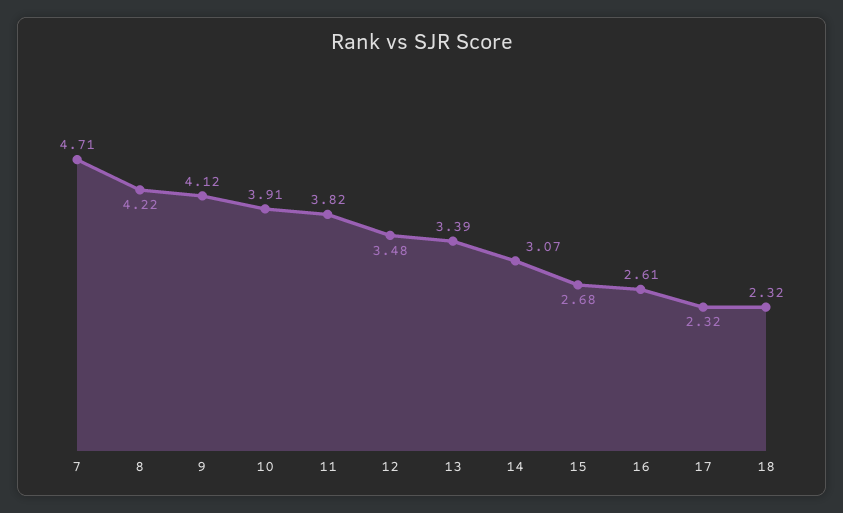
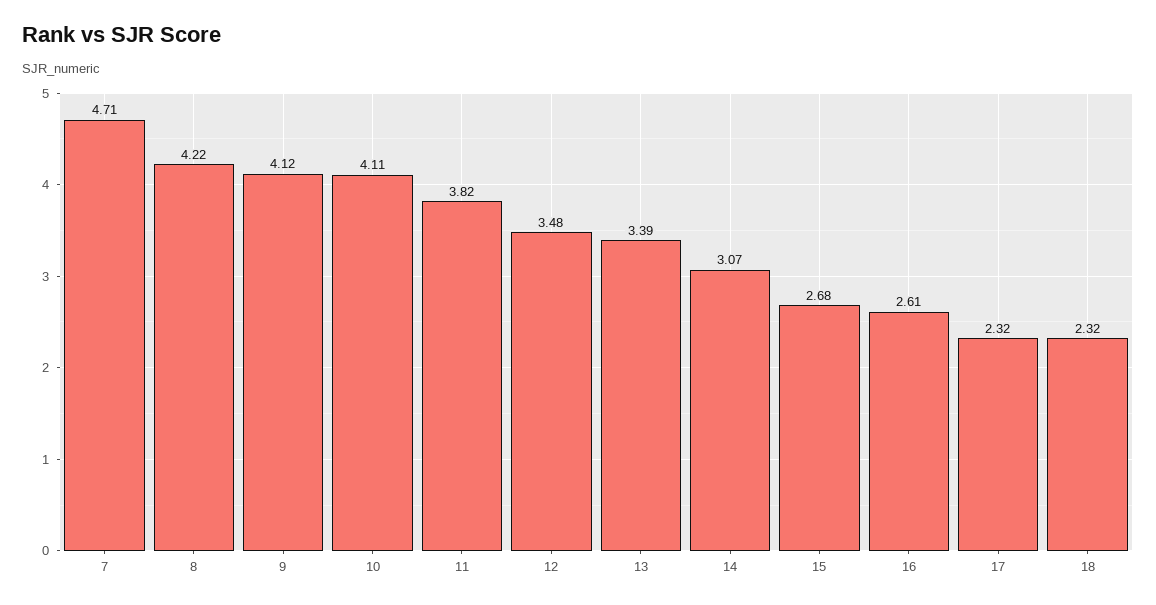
10: 3.91 -> 4.11

